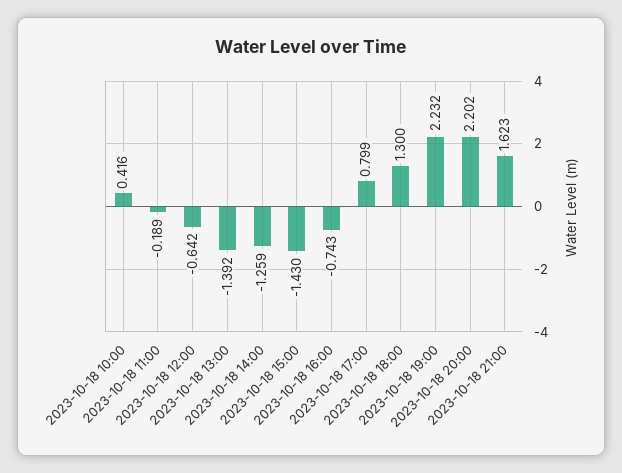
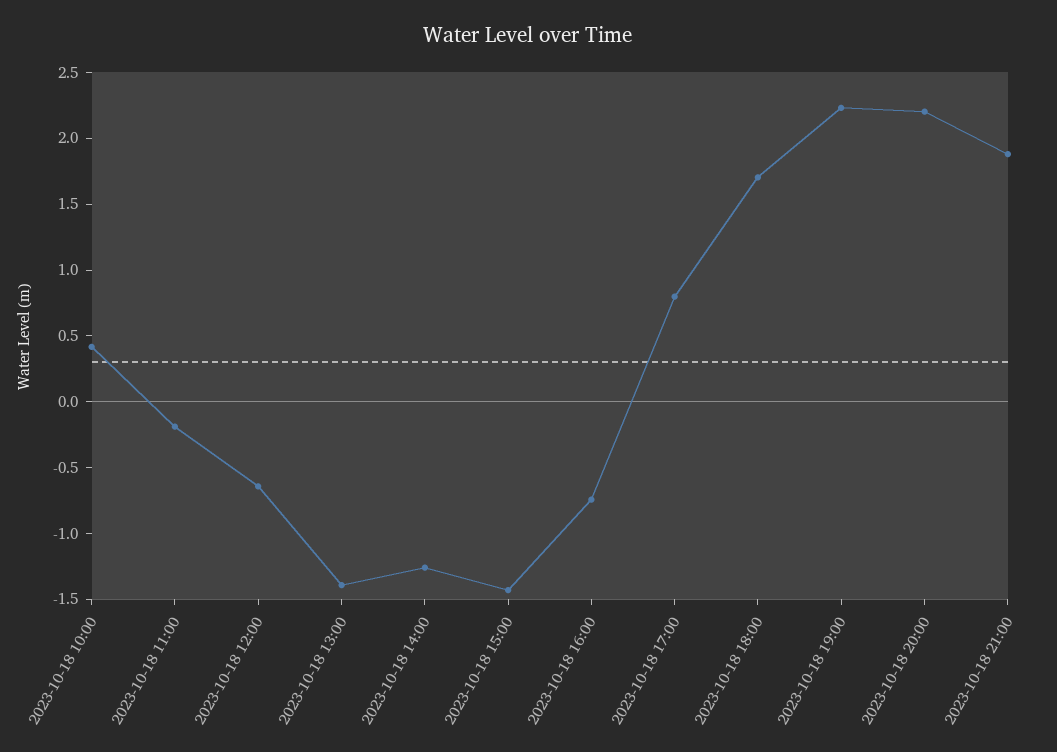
2023-10-18 18:00: 1.3 -> 1.7
2023-10-18 21:00: 1.623 -> 1.9

